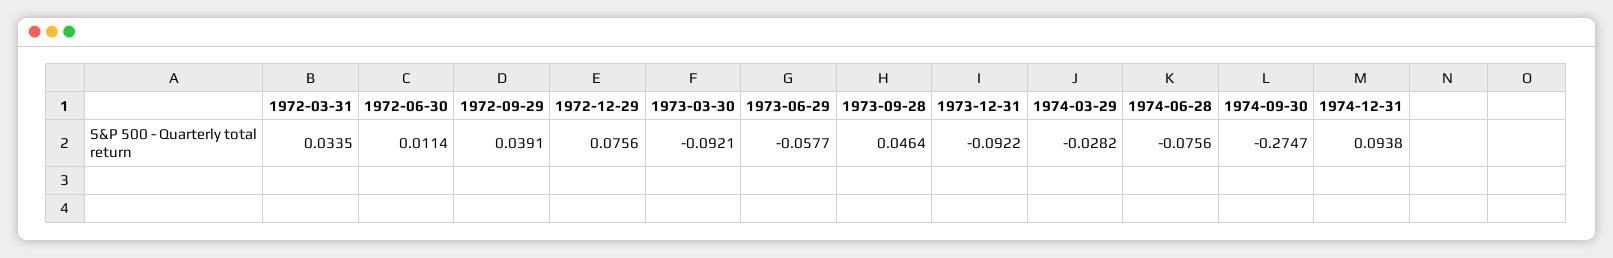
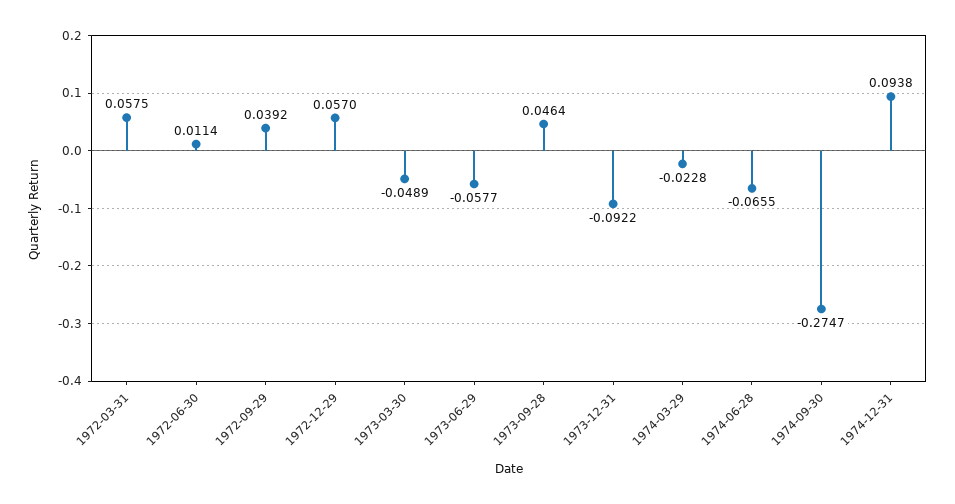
1972-03-31: 0.0335 -> 0.0575
1972-09-29: 0.0391 -> 0.0392
1972-12-29: 0.0756 -> 0.057
1973-03-30: -0.0921 -> -0.0489
1974-03-29: -0.0282 -> -0.0228
1974-06-28: -0.0756 -> -0.0655

